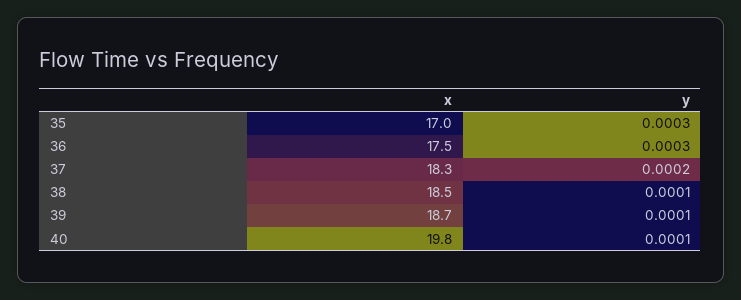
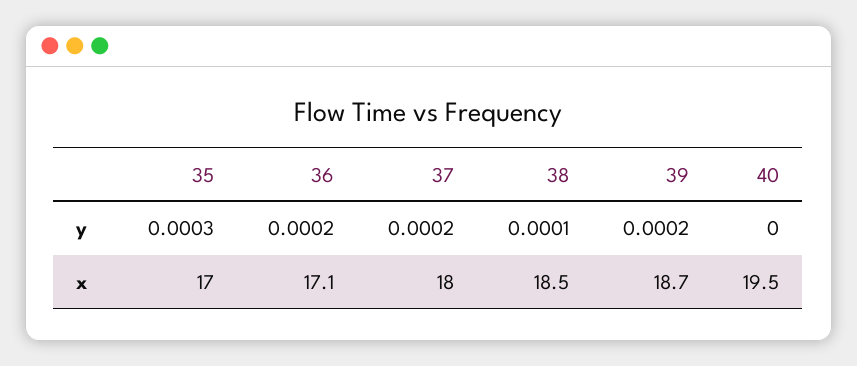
x, 36: 17.5 -> 17.1
y, 36: 0.0003 -> 0.0002
x, 37: 18.3 -> 18
y, 39: 0.0001 -> 0.0002
x, 40: 19.8 -> 19.5
y, 40: 0.0001 -> 0

